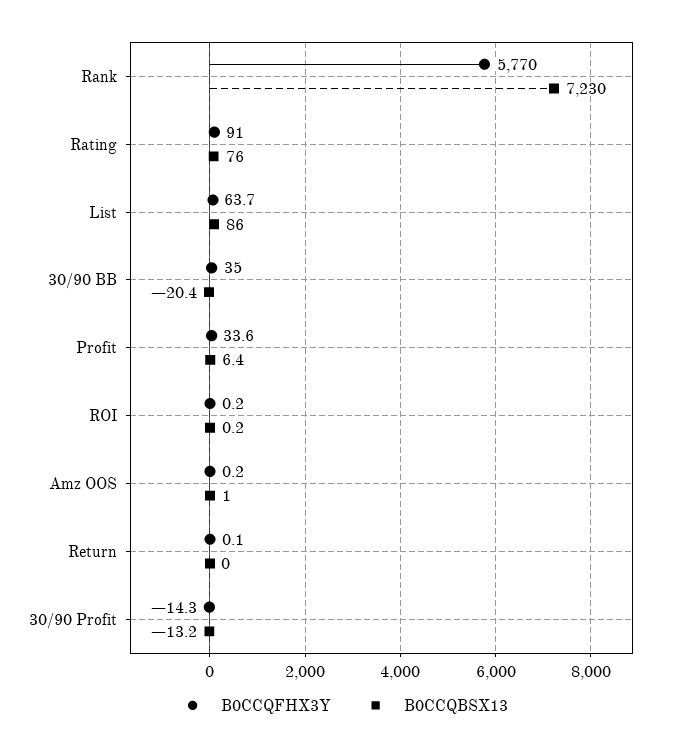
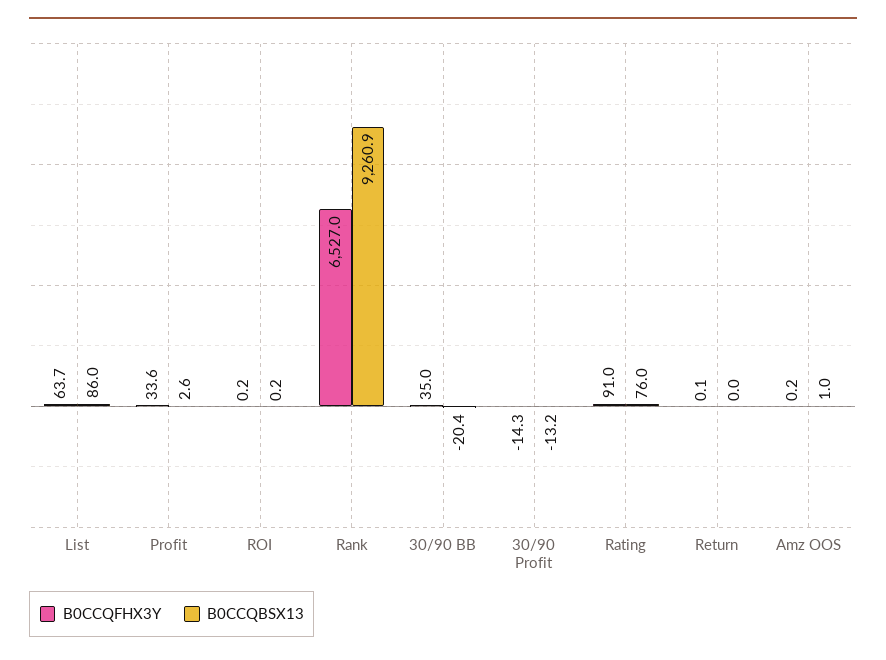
B0CCQFHX3Y, Rank: 5770 -> 6527
B0CCQBSX13, Rank: 7230 -> 9260.9
B0CCQBSX13, Profit: 6.4 -> 2.6

